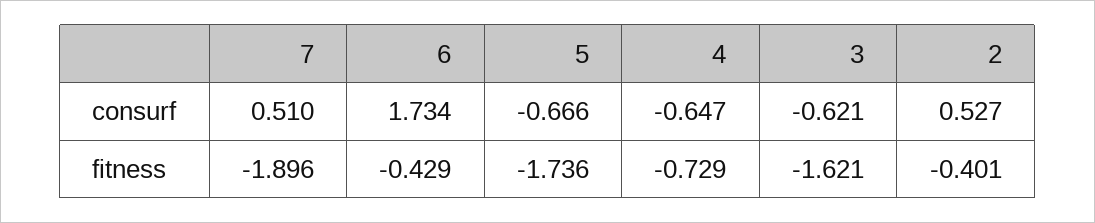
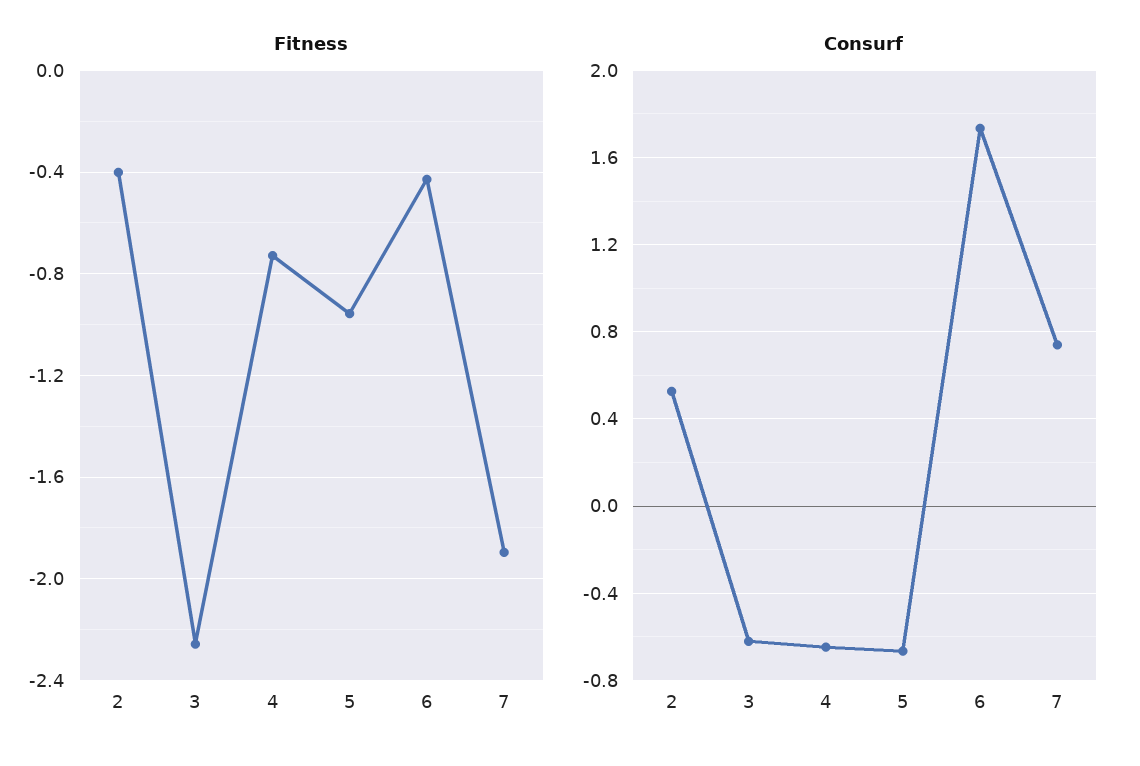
consurf, 7: 0.51 -> 0.75
fitness, 5: -1.736 -> -0.95
fitness, 3: -1.621 -> -2.25

